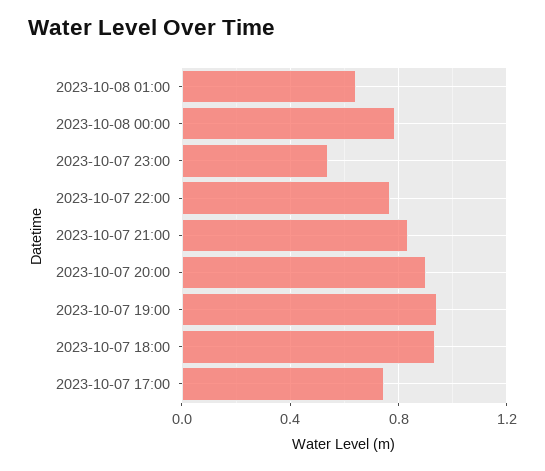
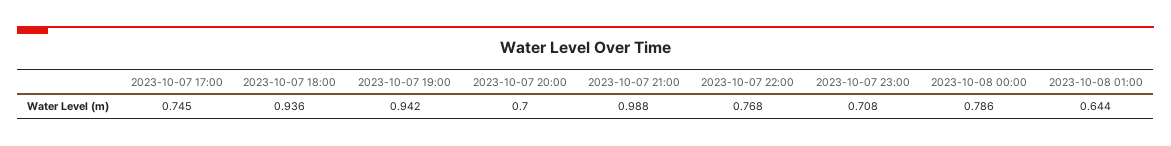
2023-10-07 23:00: 0.55 -> 0.708
2023-10-07 21:00: 0.85 -> 0.988
2023-10-07 20:00: 0.9 -> 0.7

